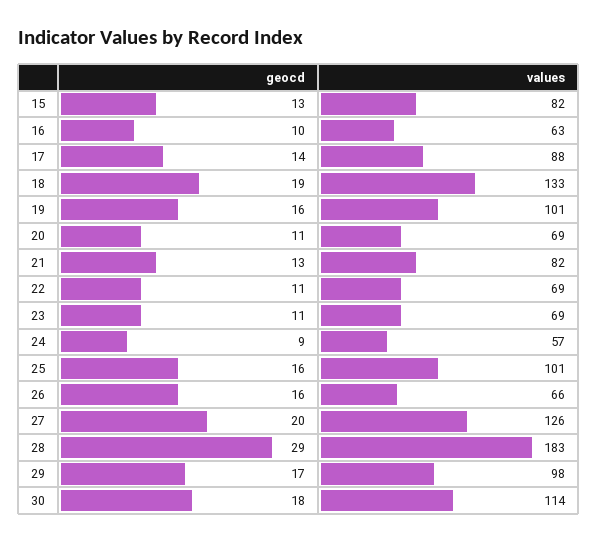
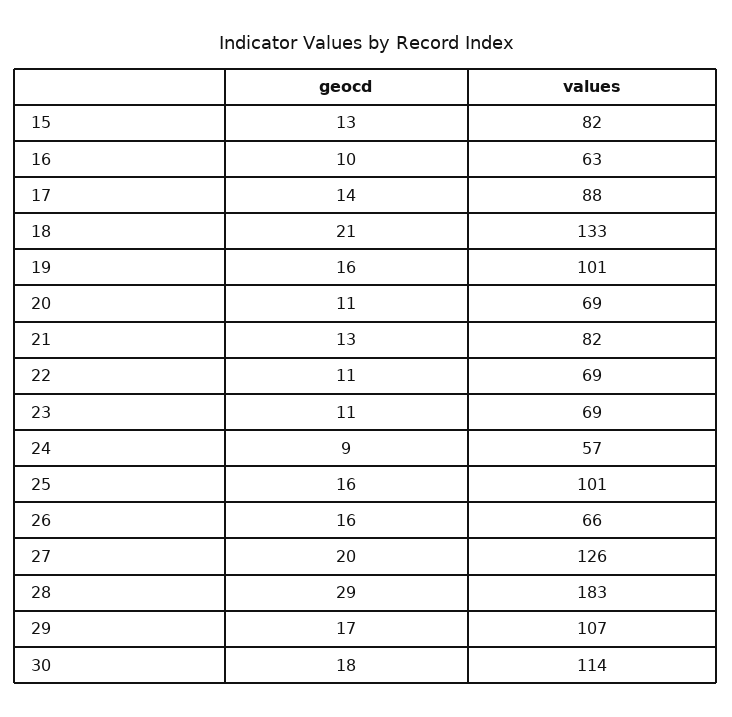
geocd, 18: 19 -> 21
values, 29: 98 -> 107

